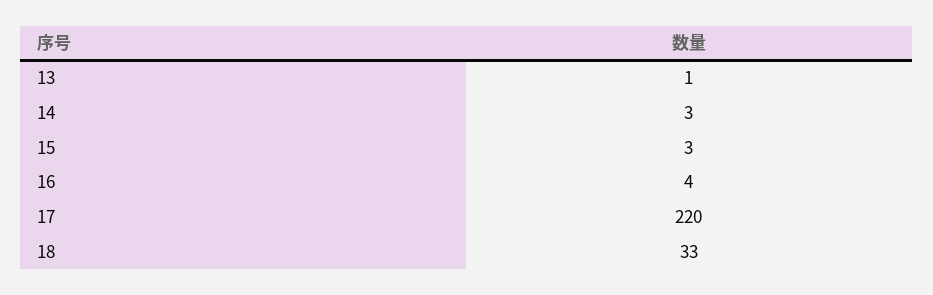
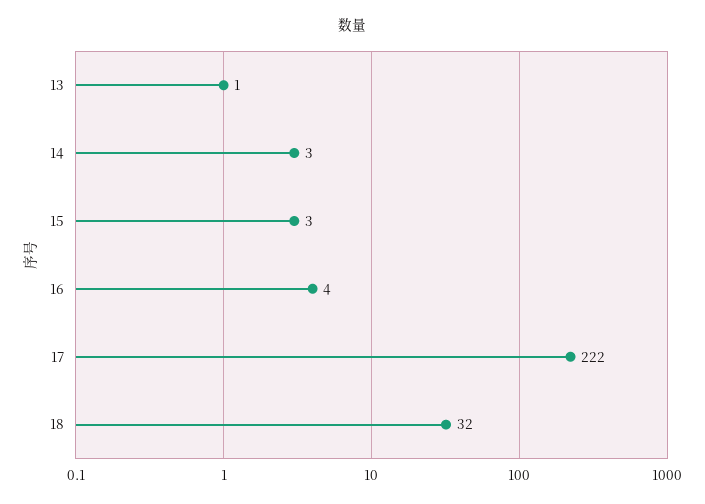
17: 220 -> 222
18: 33 -> 32

